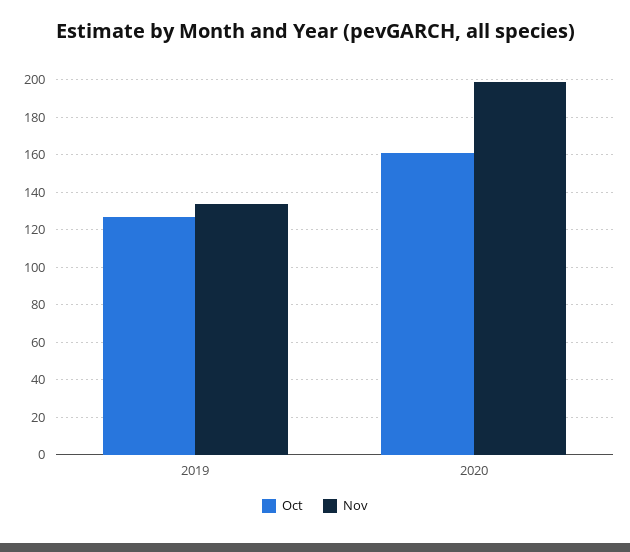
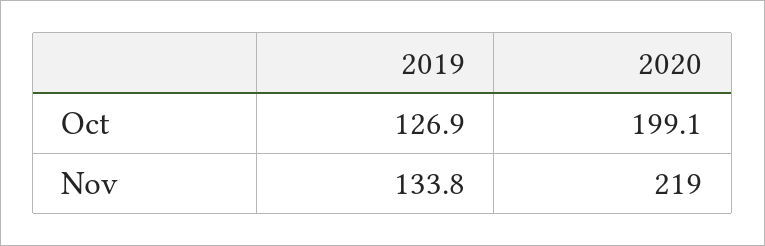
Oct, 2020: 160 -> 199.1
Nov, 2020: 200 -> 219

